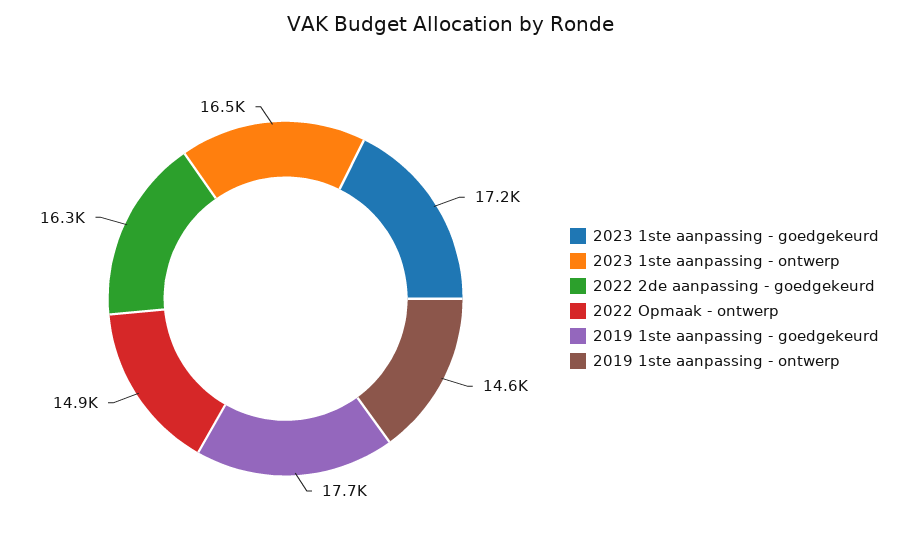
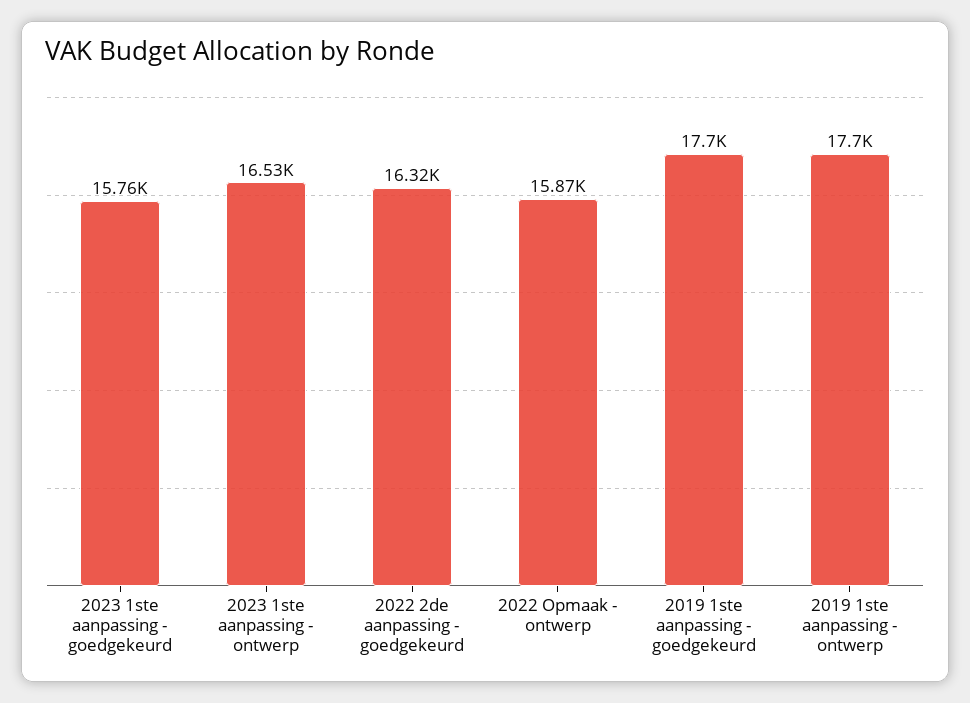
2023 1ste aanpassing - goedgekeurd: 17200 -> 15760
2022 Opmaak - ontwerp: 14900 -> 15870
2019 1ste aanpassing - ontwerp: 14600 -> 17700

